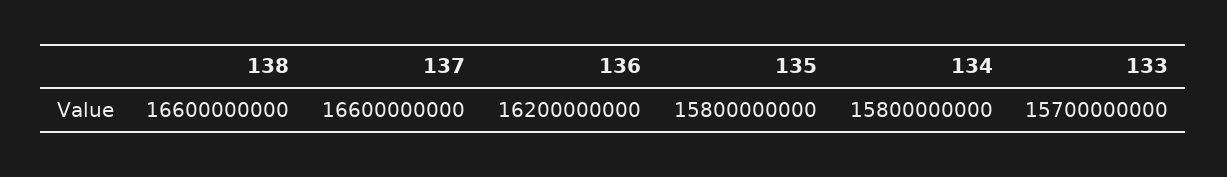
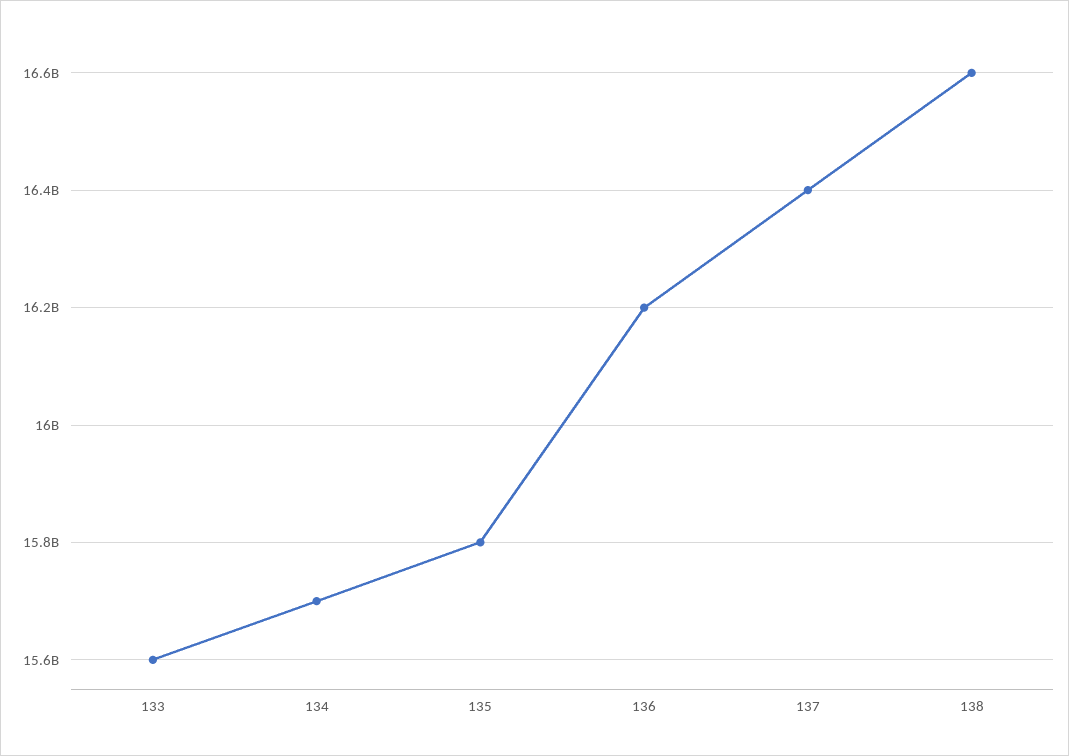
137: 16600000000 -> 16400000000
134: 15800000000 -> 15700000000
133: 15700000000 -> 15600000000

